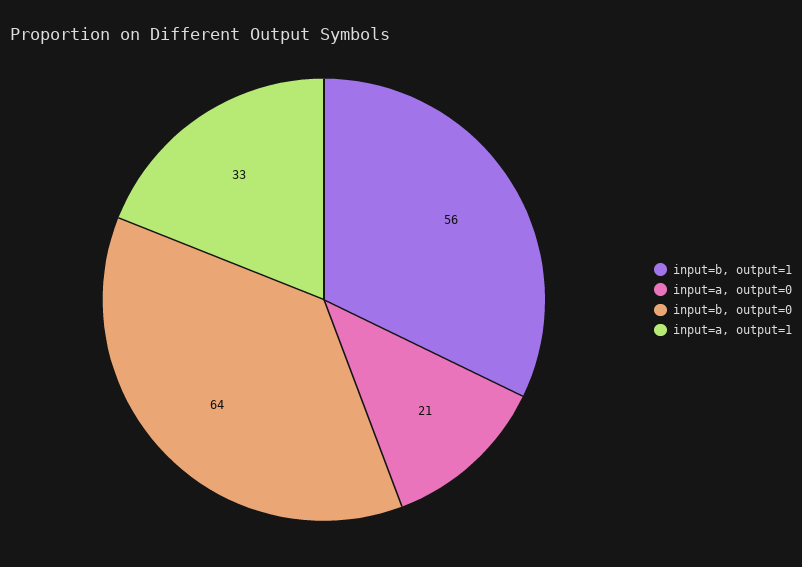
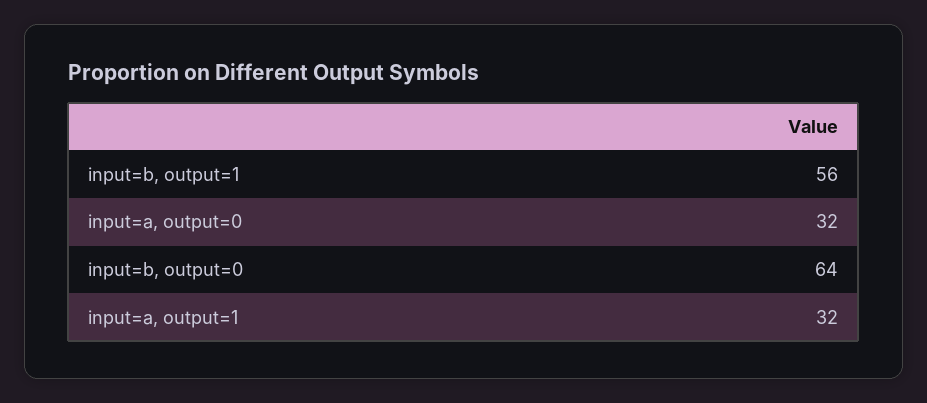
input=a, output=0: 21 -> 32
input=a, output=1: 33 -> 32

